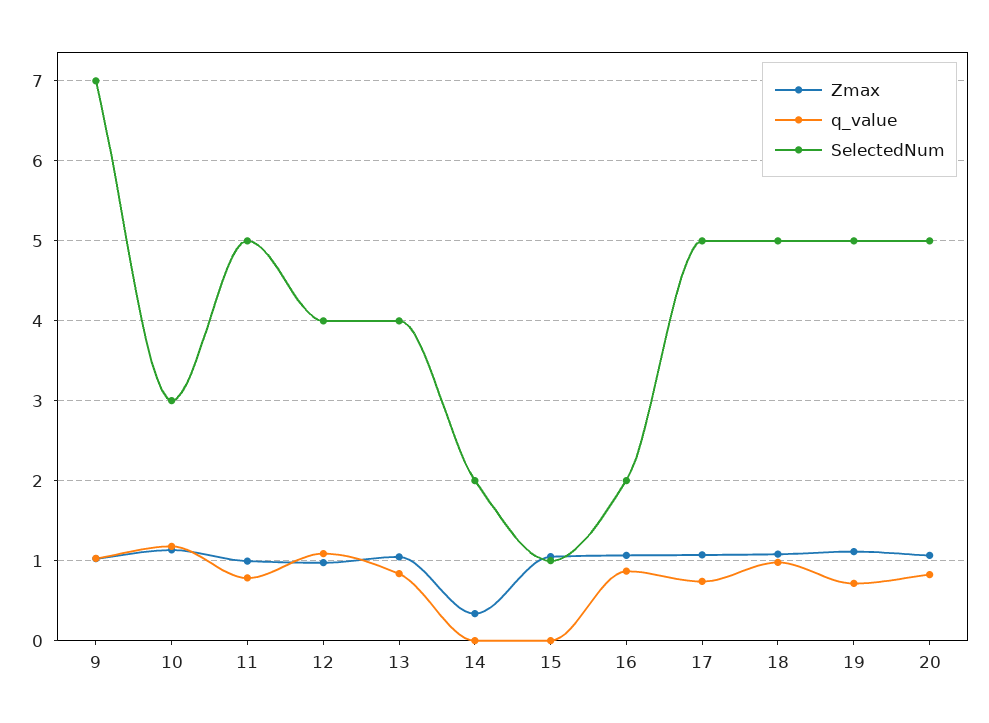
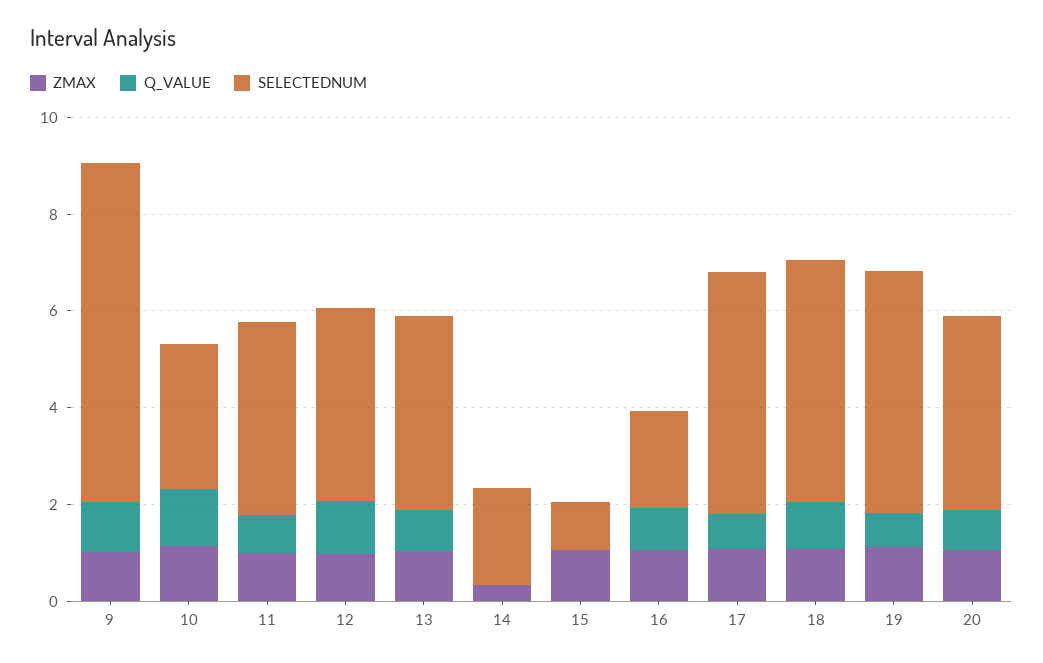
SelectedNum, 11: 5 -> 4
SelectedNum, 20: 5 -> 4

